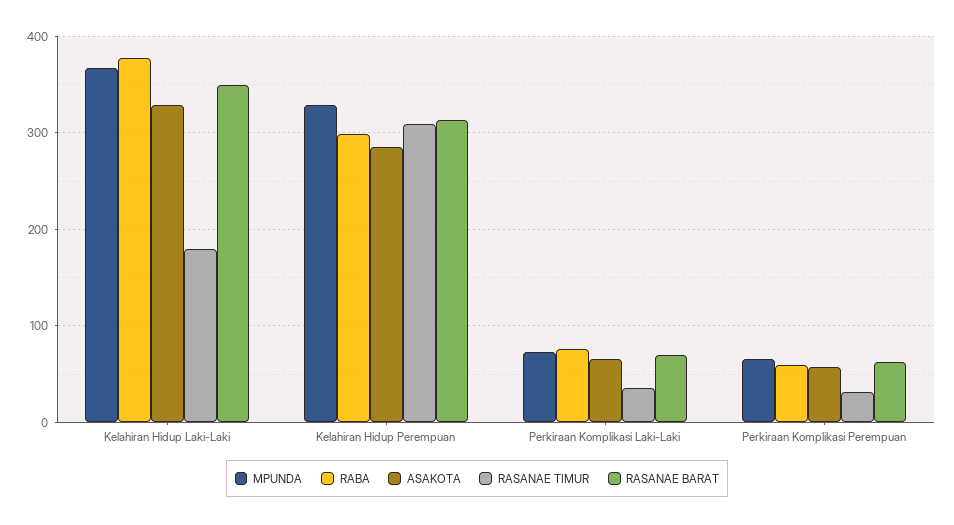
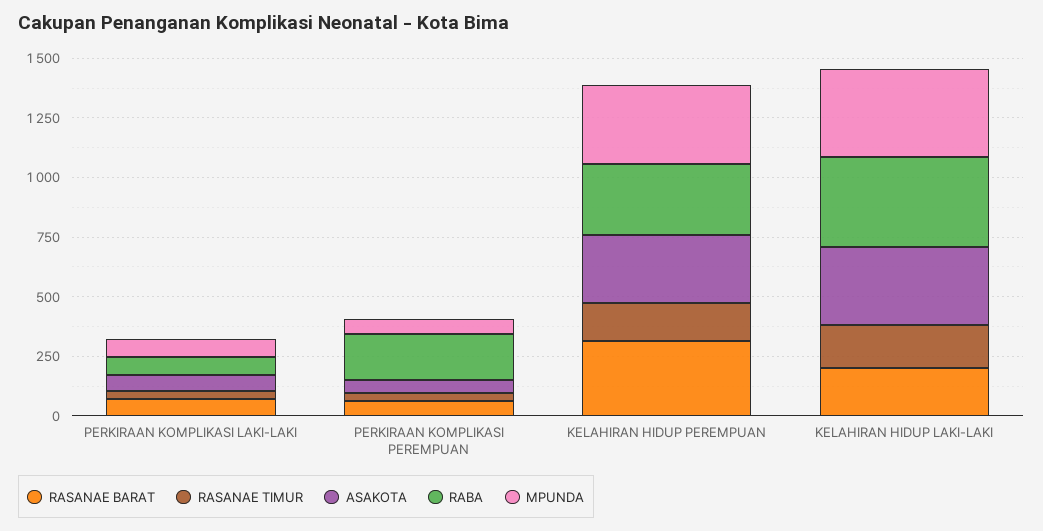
RASANAE BARAT, Kelahiran Hidup Laki-Laki: 350 -> 200
RASANAE TIMUR, Kelahiran Hidup Perempuan: 310 -> 150
RABA, Perkiraan Komplikasi Perempuan: 60 -> 200

